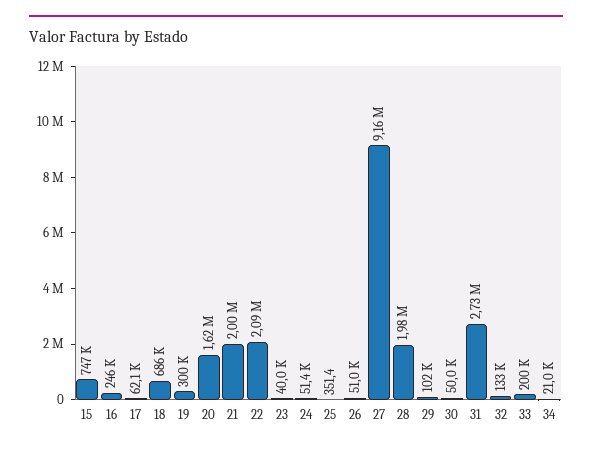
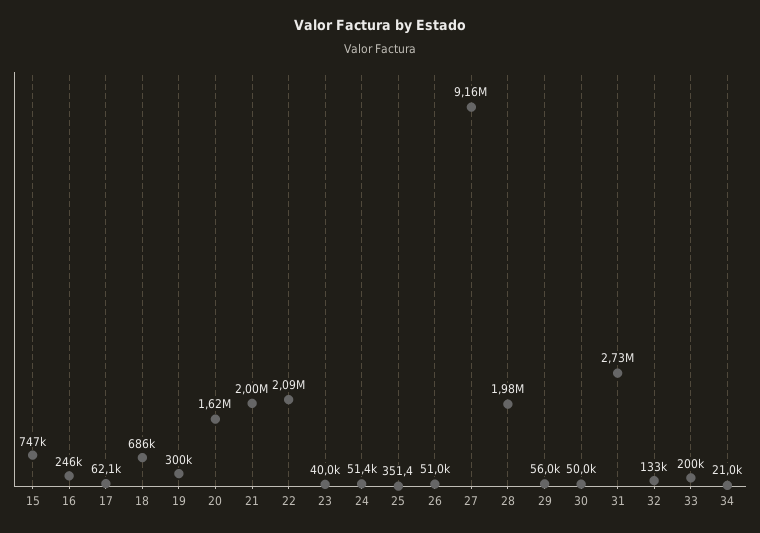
29: 102000 -> 56000

